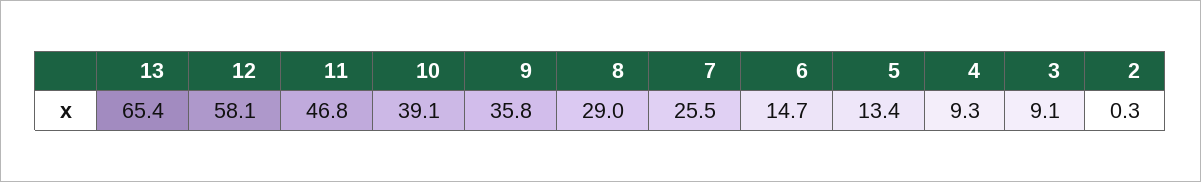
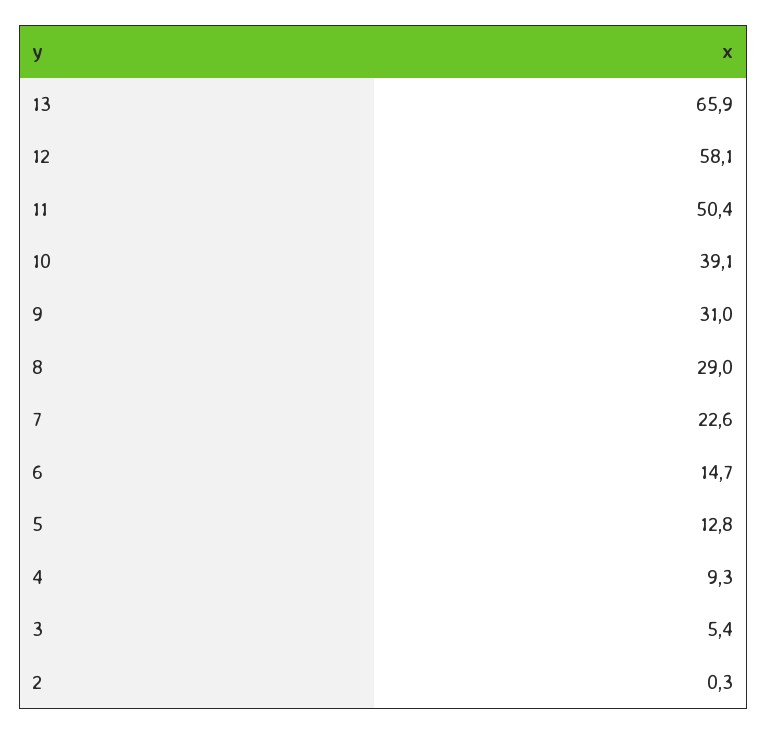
13: 65.4 -> 65.9
11: 46.8 -> 50.4
9: 35.8 -> 31
7: 25.5 -> 22.6
5: 13.4 -> 12.8
3: 9.1 -> 5.4

